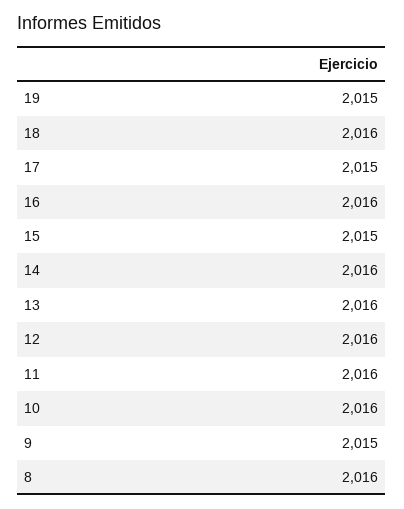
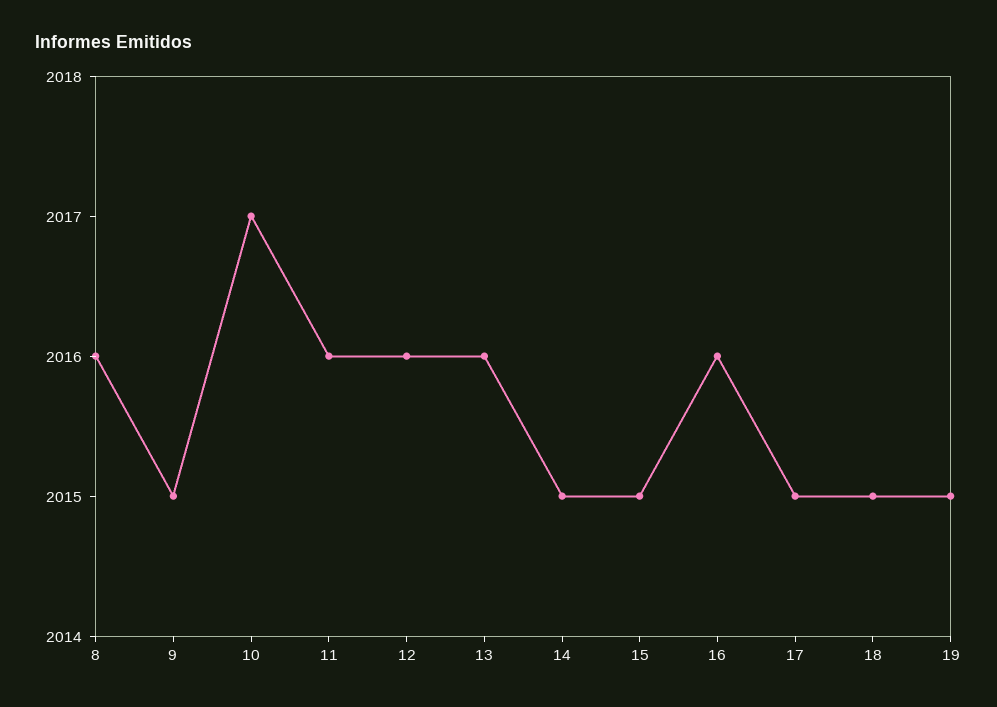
18: 2016 -> 2015
14: 2016 -> 2015
10: 2016 -> 2017

